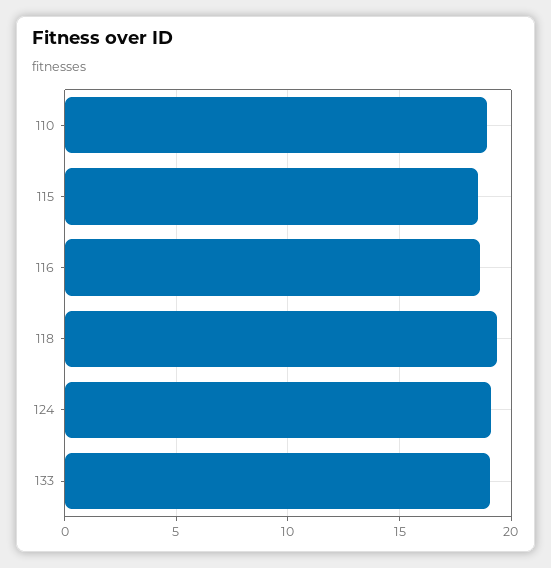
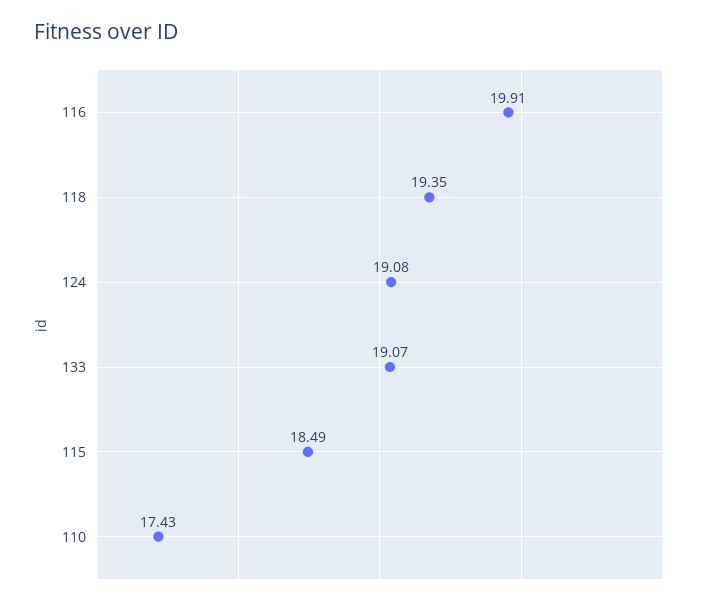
110: 19 -> 17.43
116: 18.5 -> 19.91

